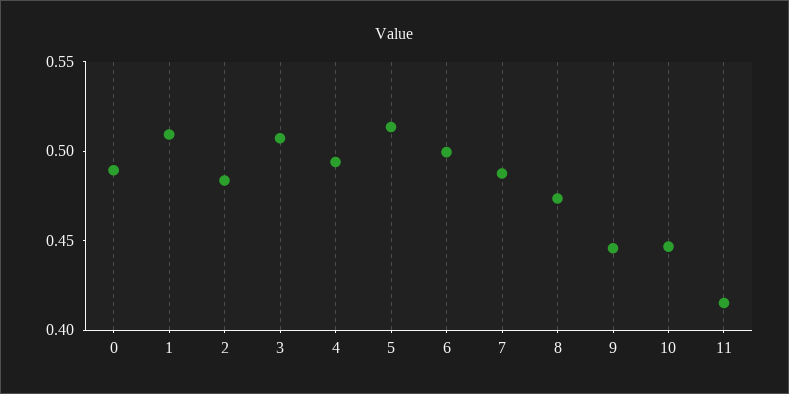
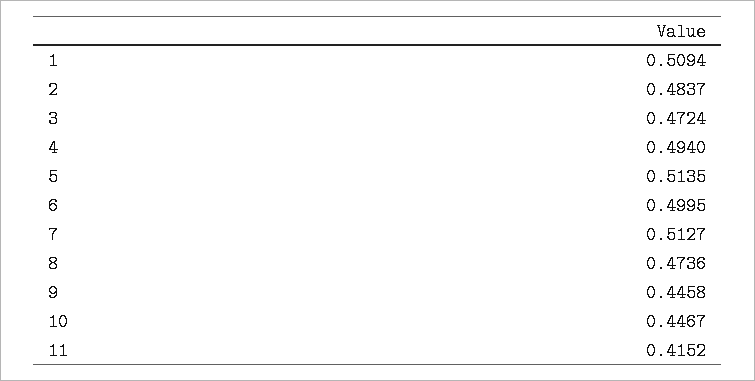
0: 0.49 -> none
3: 0.51 -> 0.4724
7: 0.49 -> 0.5127

